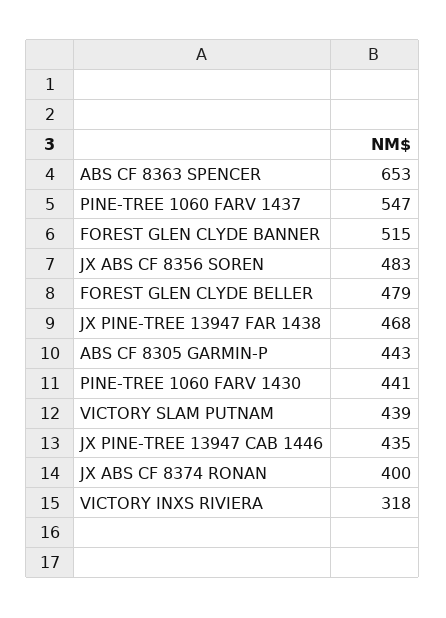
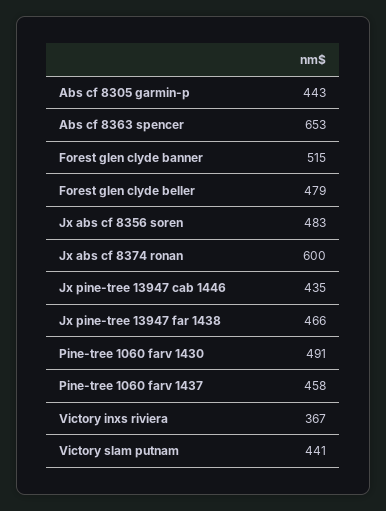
PINE-TREE 1060 FARV 1437: 547 -> 458
JX PINE-TREE 13947 FAR 1438: 468 -> 466
PINE-TREE 1060 FARV 1430: 441 -> 491
VICTORY SLAM PUTNAM: 439 -> 441
JX ABS CF 8374 RONAN: 400 -> 600
VICTORY INXS RIVIERA: 318 -> 367

